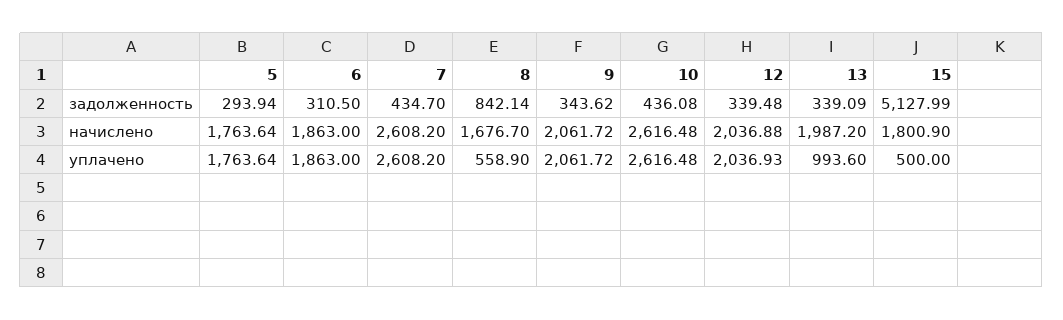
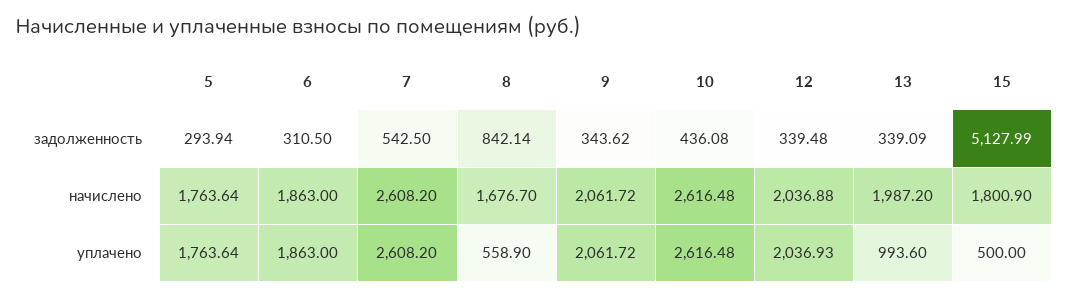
7, задолженность: 434.7 -> 542.5

